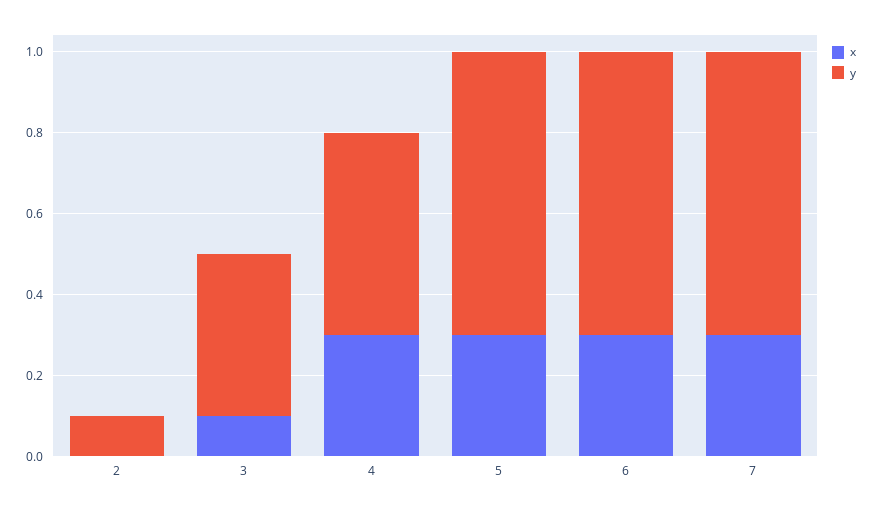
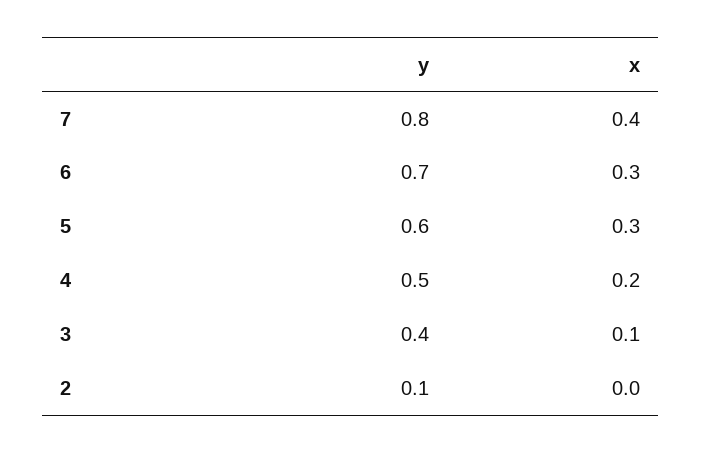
x, 4: 0.3 -> 0.2
y, 5: 0.7 -> 0.6
x, 7: 0.3 -> 0.4
y, 7: 0.7 -> 0.8

